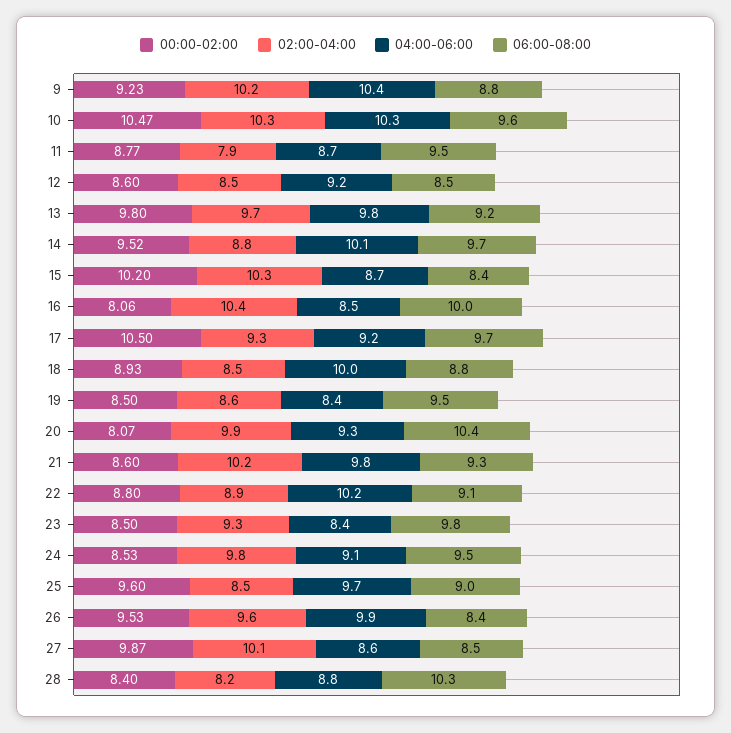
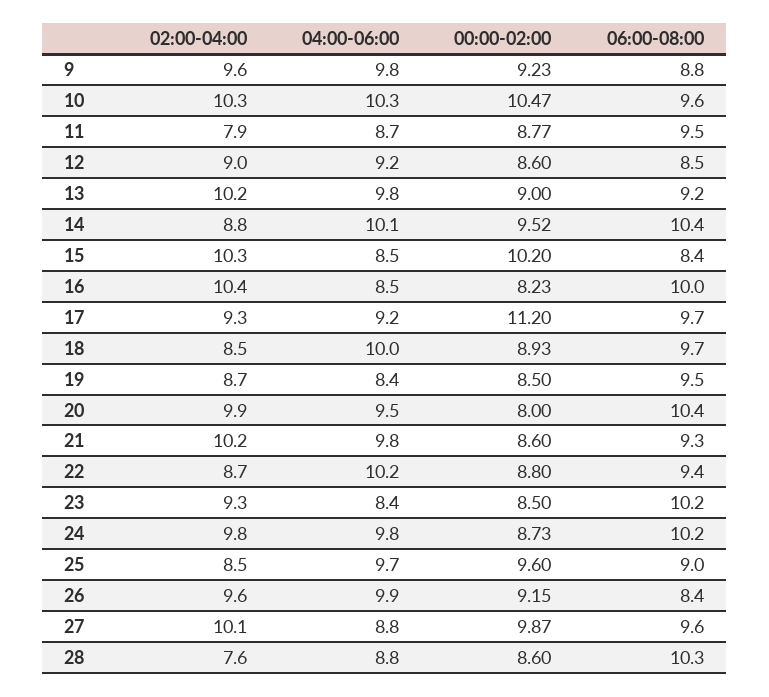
02:00-04:00, 9: 10.2 -> 9.6
04:00-06:00, 9: 10.4 -> 9.8
02:00-04:00, 12: 8.5 -> 9
00:00-02:00, 13: 9.8 -> 9
02:00-04:00, 13: 9.7 -> 10.2
06:00-08:00, 14: 9.7 -> 10.4
04:00-06:00, 15: 8.7 -> 8.5
00:00-02:00, 16: 8.06 -> 8.23
00:00-02:00, 17: 10.5 -> 11.2
06:00-08:00, 18: 8.8 -> 9.7
02:00-04:00, 19: 8.6 -> 8.7
00:00-02:00, 20: 8.07 -> 8
04:00-06:00, 20: 9.3 -> 9.5
02:00-04:00, 22: 8.9 -> 8.7
06:00-08:00, 22: 9.1 -> 9.4
06:00-08:00, 23: 9.8 -> 10.2
00:00-02:00, 24: 8.53 -> 8.73
04:00-06:00, 24: 9.1 -> 9.8
06:00-08:00, 24: 9.5 -> 10.2
00:00-02:00, 26: 9.53 -> 9.15
04:00-06:00, 27: 8.6 -> 8.8
06:00-08:00, 27: 8.5 -> 9.6
00:00-02:00, 28: 8.4 -> 8.6
02:00-04:00, 28: 8.2 -> 7.6

